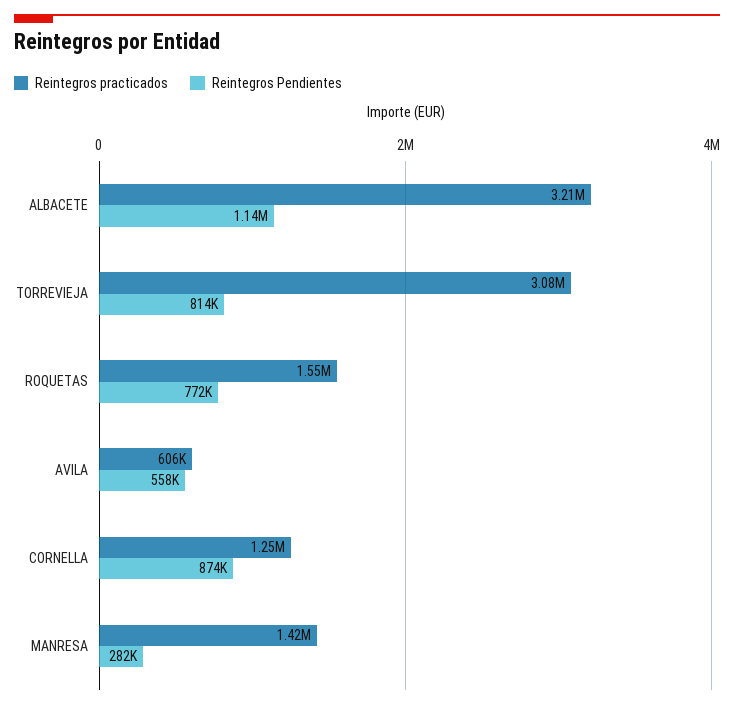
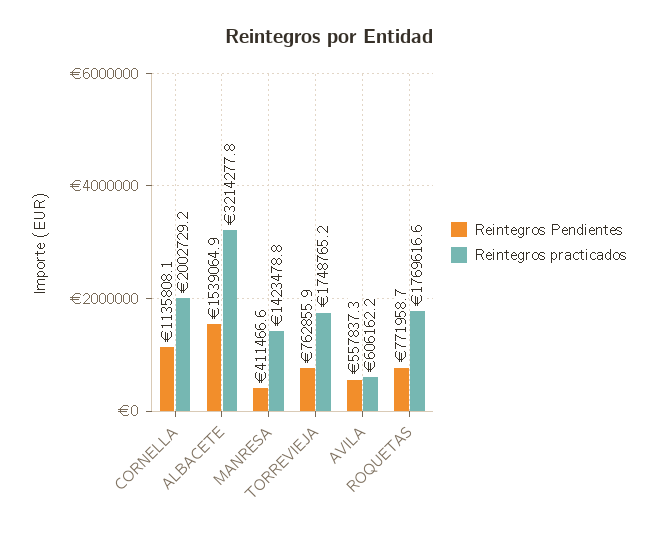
Reintegros Pendientes, ALBACETE: 1140000 -> 1539064.9
Reintegros practicados, TORREVIEJA: 3080000 -> 1748765.2
Reintegros Pendientes, TORREVIEJA: 814000 -> 762855.9
Reintegros practicados, ROQUETAS: 1550000 -> 1769616.6
Reintegros practicados, CORNELLA: 1250000 -> 2002729.2
Reintegros Pendientes, CORNELLA: 874000 -> 1135808.1
Reintegros Pendientes, MANRESA: 282000 -> 411466.6

